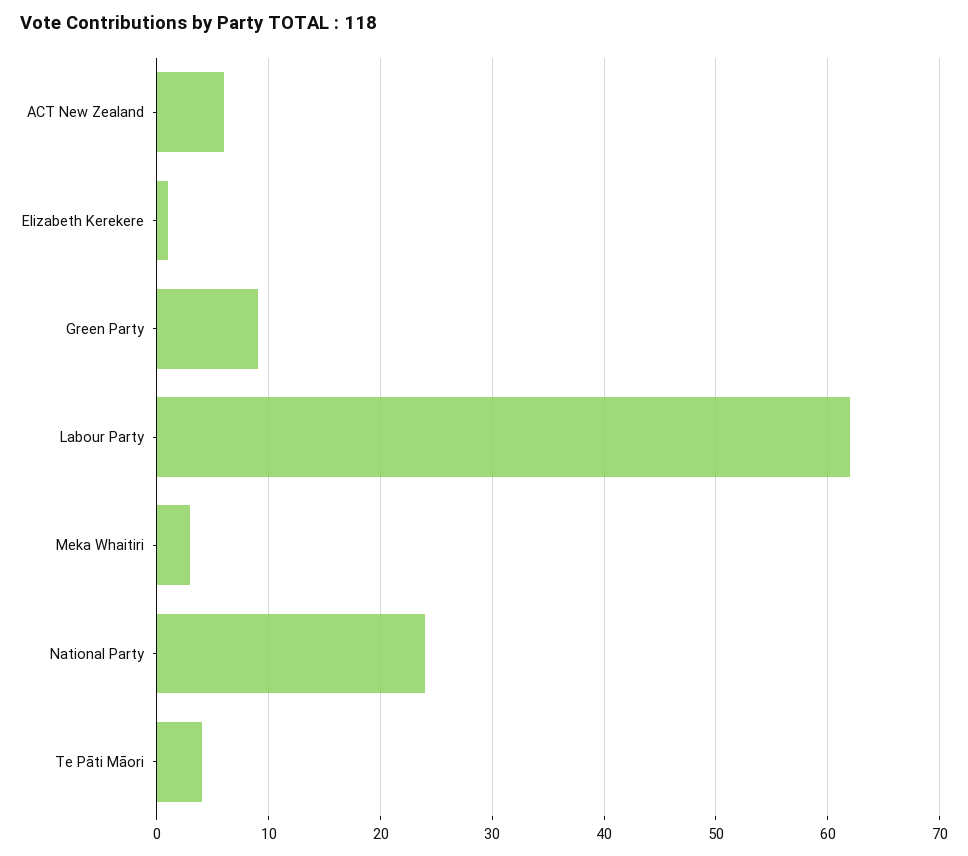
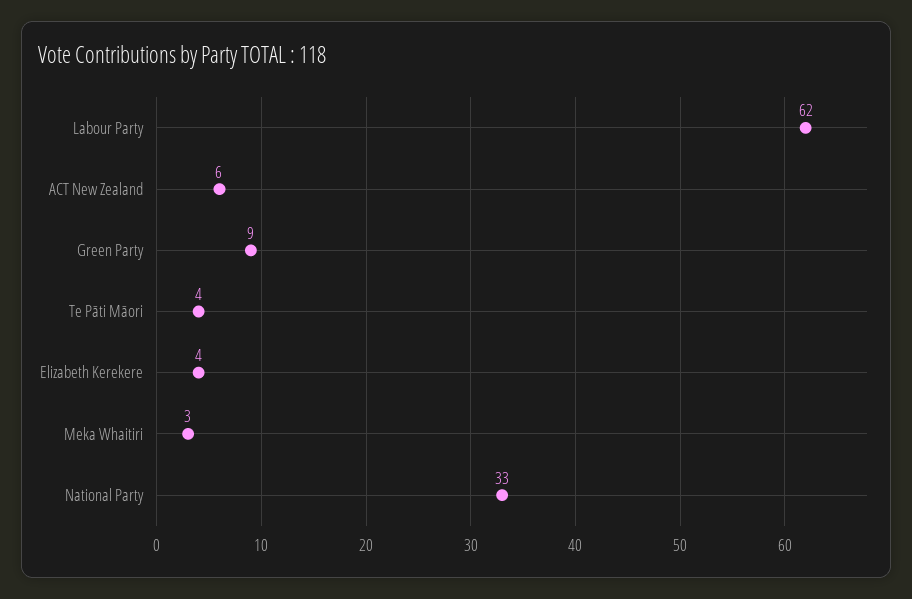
Elizabeth Kerekere: 1 -> 4
National Party: 24 -> 33

